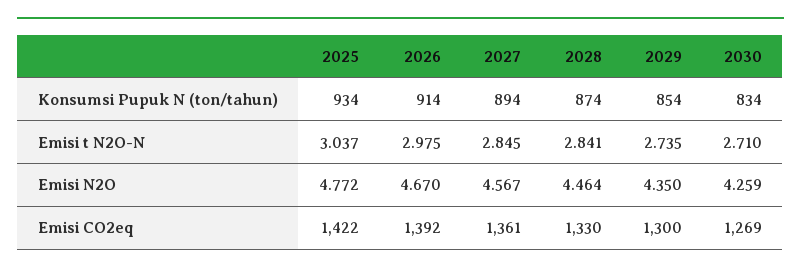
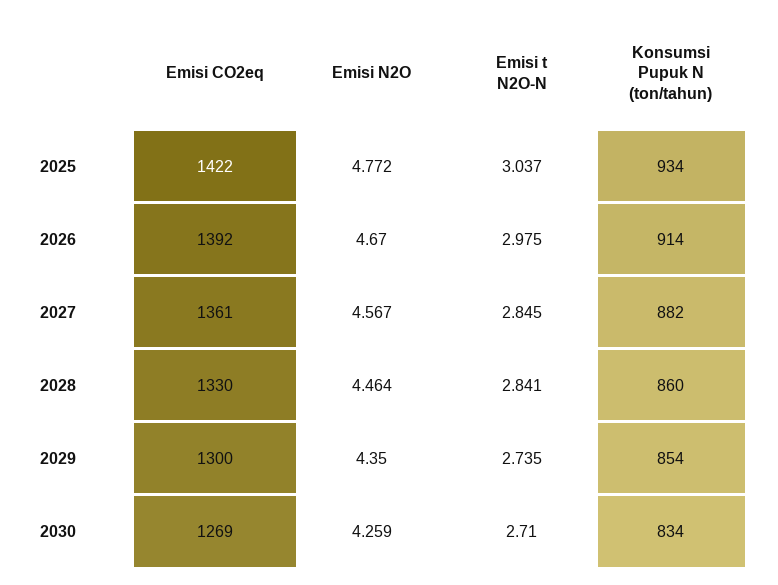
2027, Konsumsi Pupuk N (ton/tahun): 894 -> 882
2028, Konsumsi Pupuk N (ton/tahun): 874 -> 860

